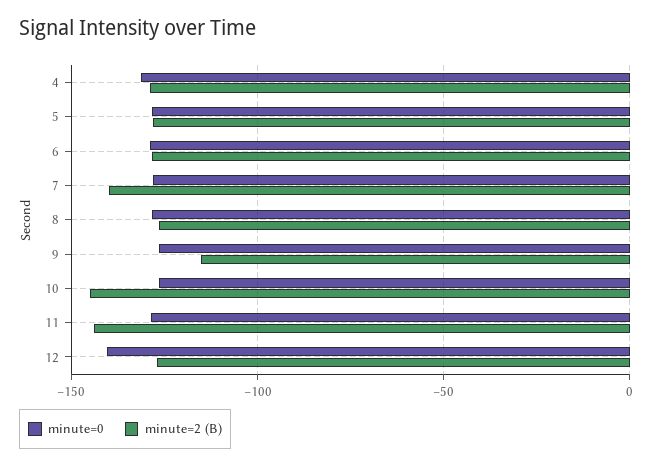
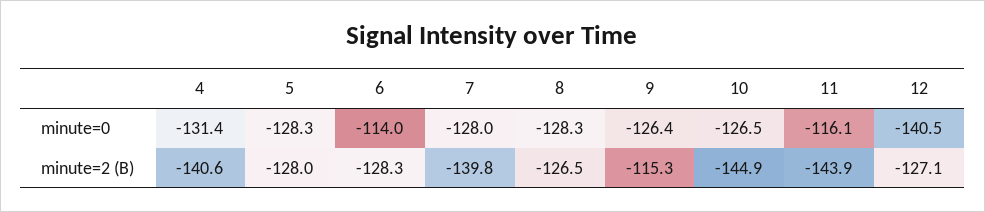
minute=2 (B), 4: -130 -> -140.6
minute=0, 6: -130 -> -114
minute=0, 11: -130 -> -116.1

